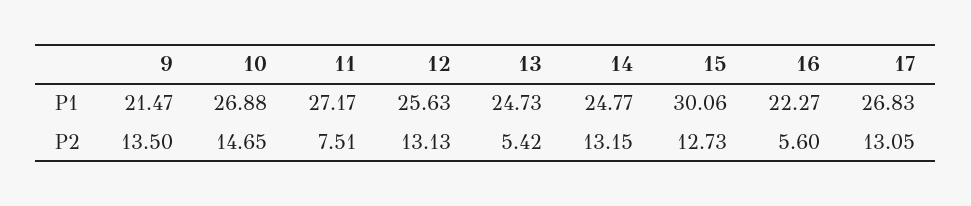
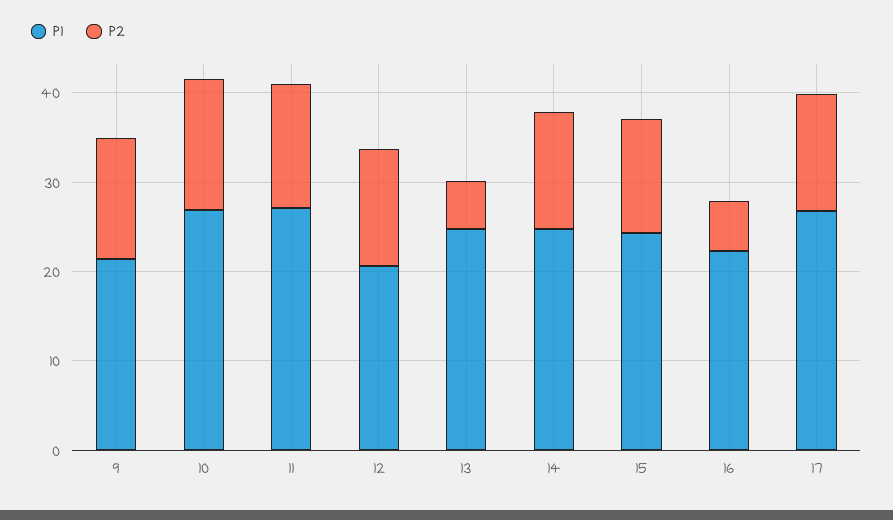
P1, 12: 25.63 -> 20
P1, 15: 30.06 -> 24
P2, 11: 7.51 -> 14

